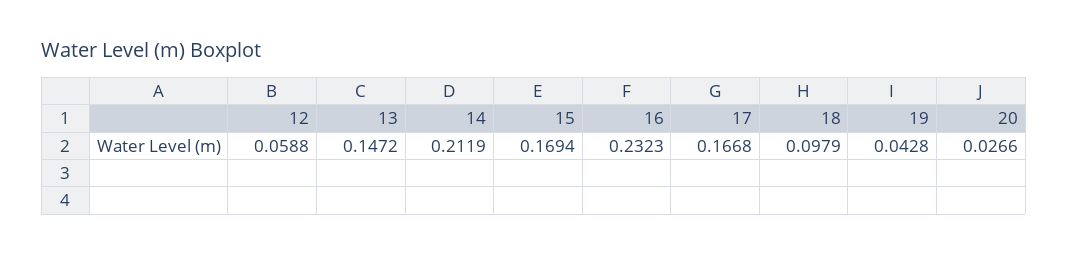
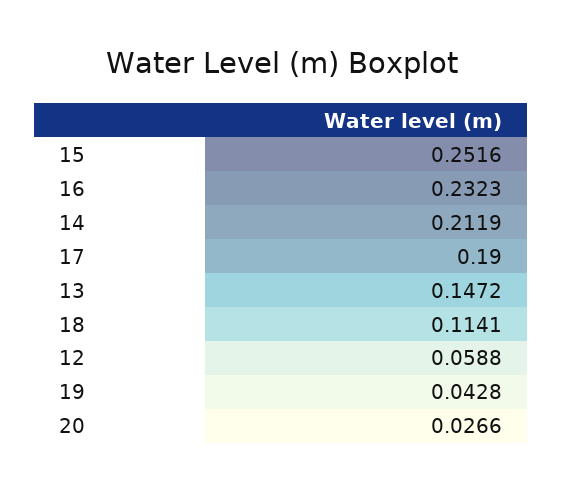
15: 0.1694 -> 0.2516
17: 0.1668 -> 0.19
18: 0.0979 -> 0.1141

